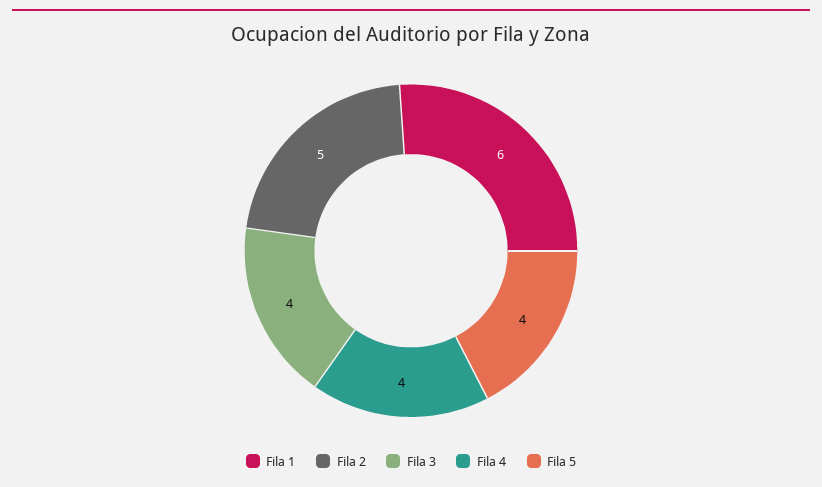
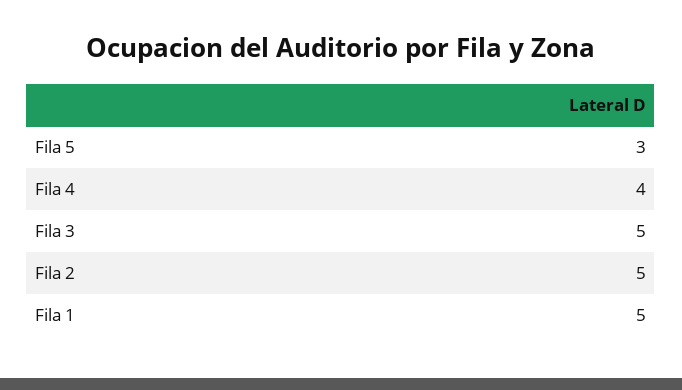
Fila 1: 6 -> 5
Fila 3: 4 -> 5
Fila 5: 4 -> 3

